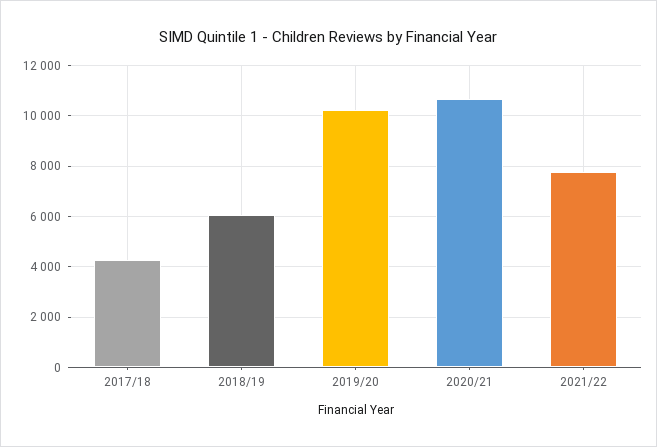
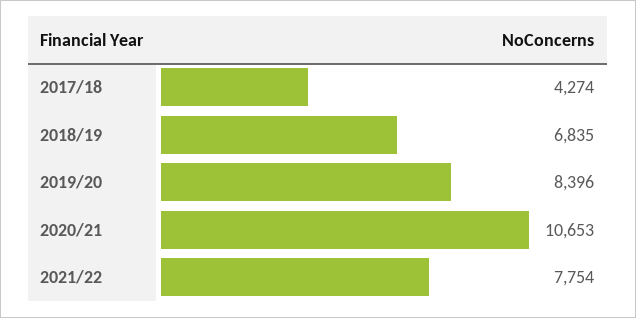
2018/19: 6000 -> 6835
2019/20: 10250 -> 8396

